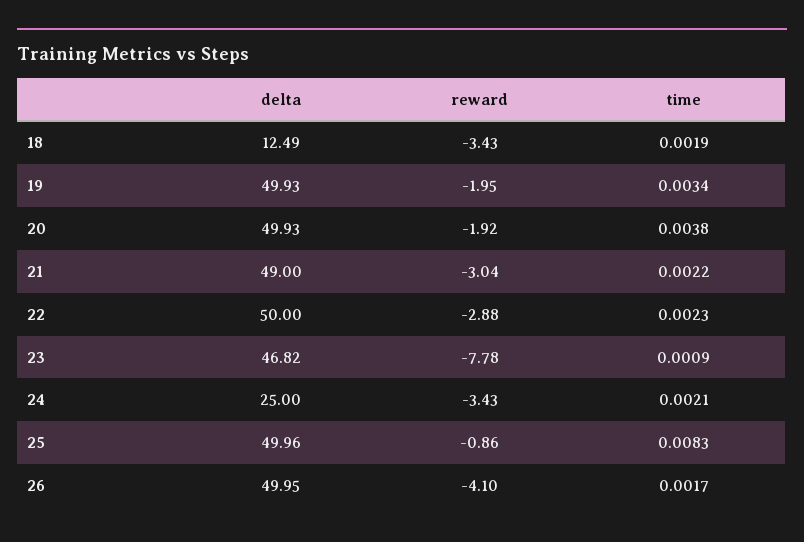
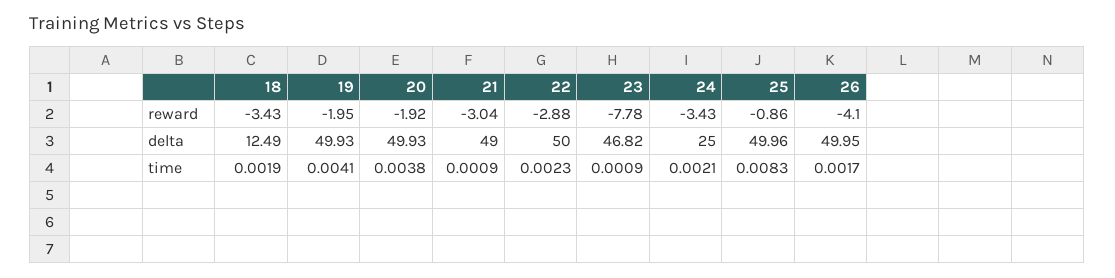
time, 19: 0.0034 -> 0.0041
time, 21: 0.0022 -> 0.0009

